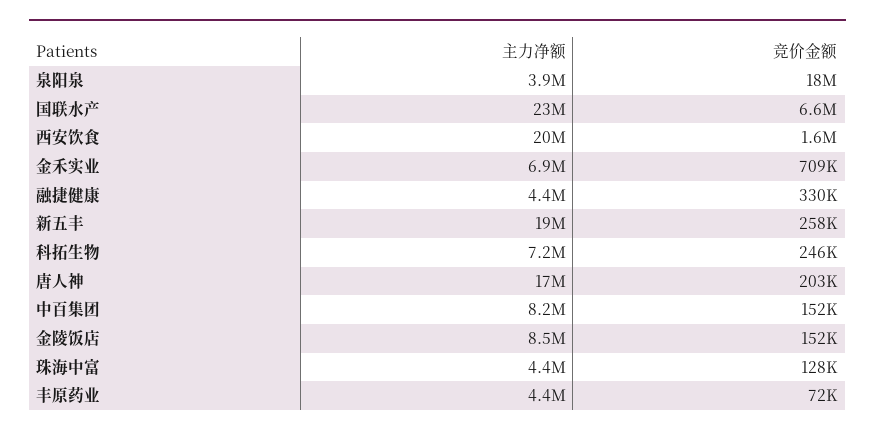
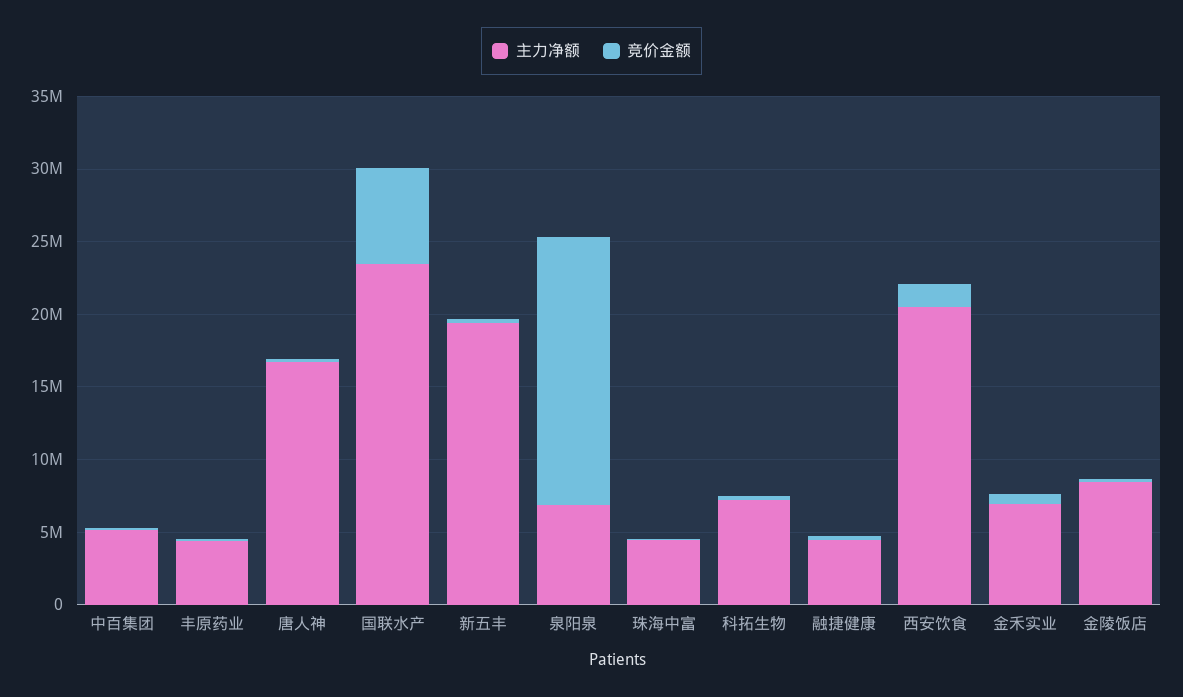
主力净额, 泉阳泉: 3900000 -> 7000000
主力净额, 中百集团: 8200000 -> 5000000

